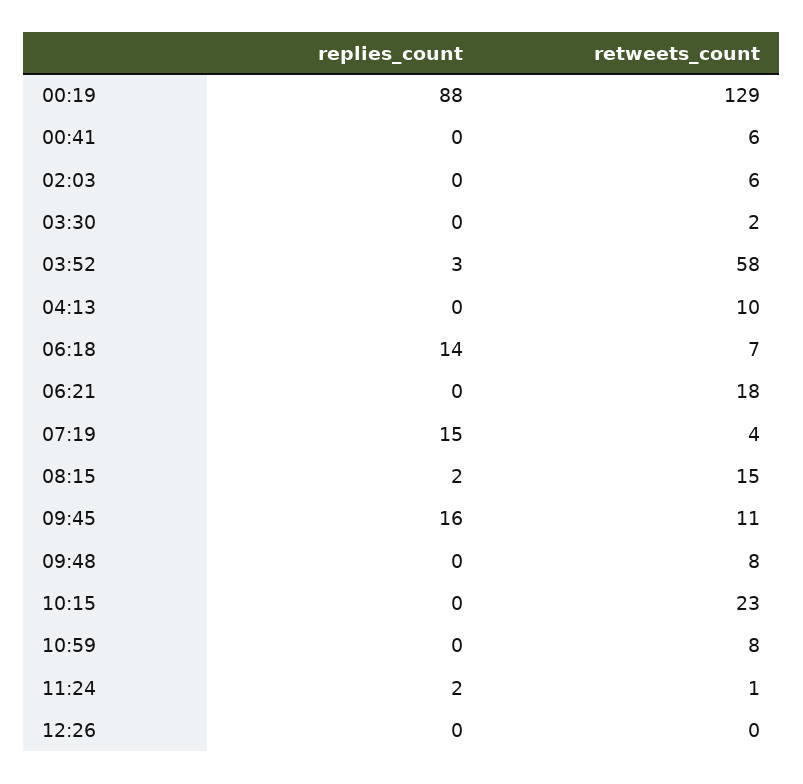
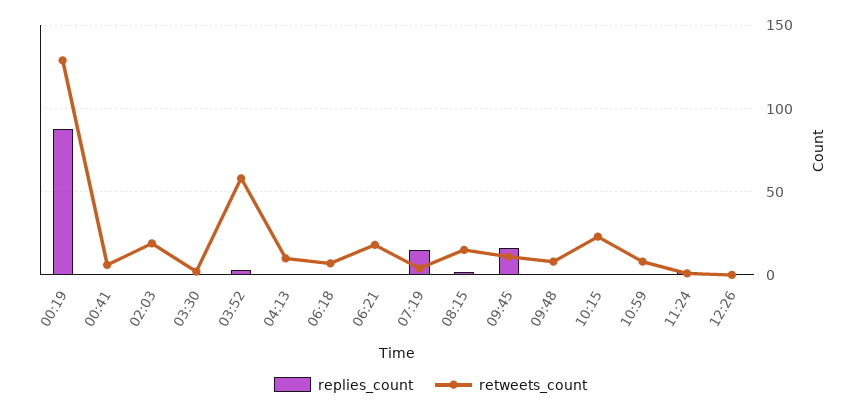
retweets_count, 02:03: 6 -> 20
replies_count, 06:18: 14 -> 0

